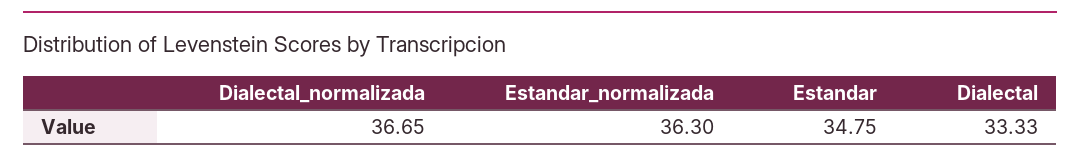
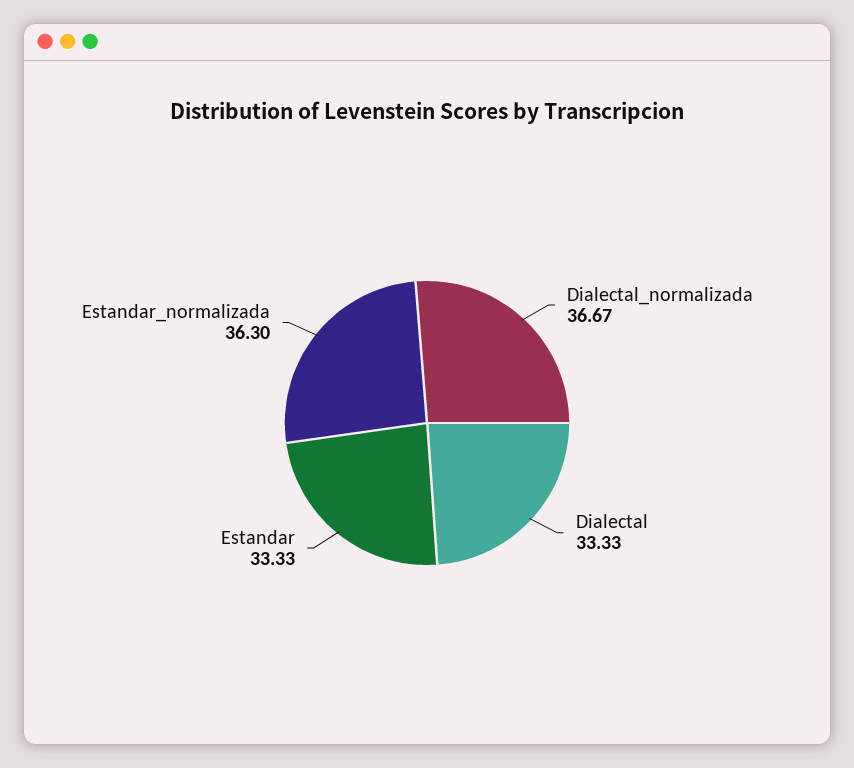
Dialectal_normalizada: 36.65 -> 36.67
Estandar: 34.75 -> 33.33

